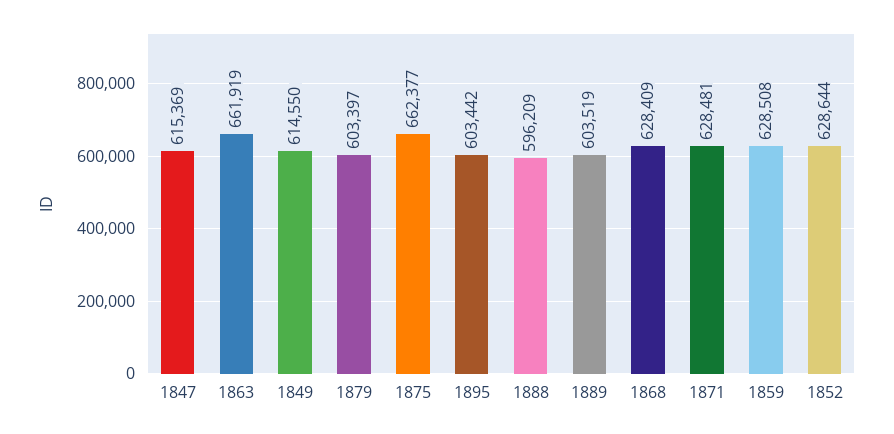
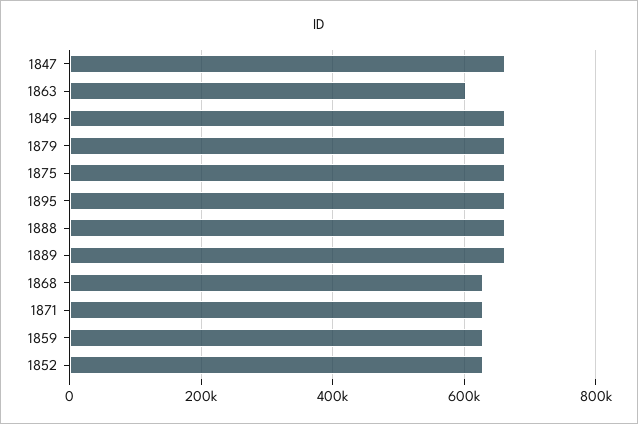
1847: 615369 -> 660000
1863: 661919 -> 600000
1849: 614550 -> 660000
1879: 603397 -> 660000
1895: 603442 -> 660000
1888: 596209 -> 660000
1889: 603519 -> 660000

